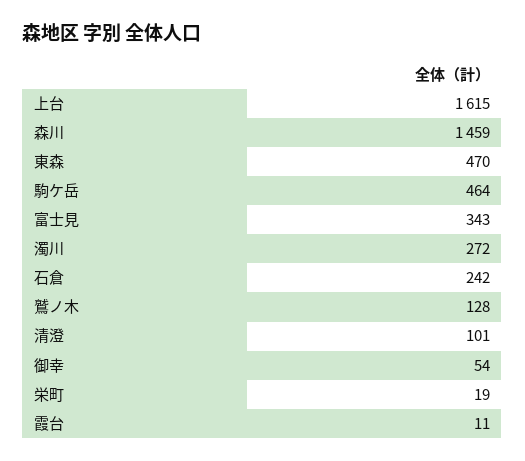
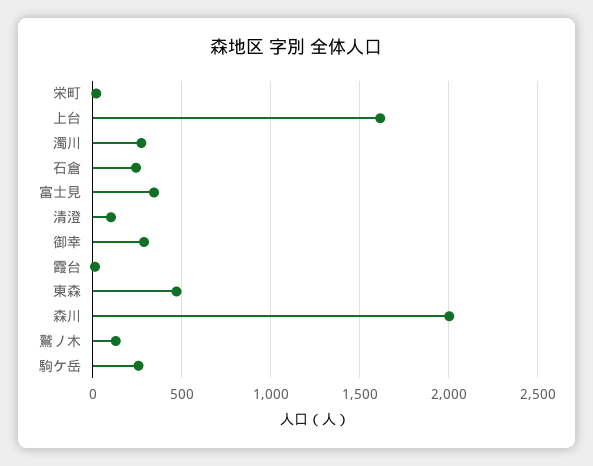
森川: 1459 -> 2000
駒ケ岳: 464 -> 250
御幸: 54 -> 300

